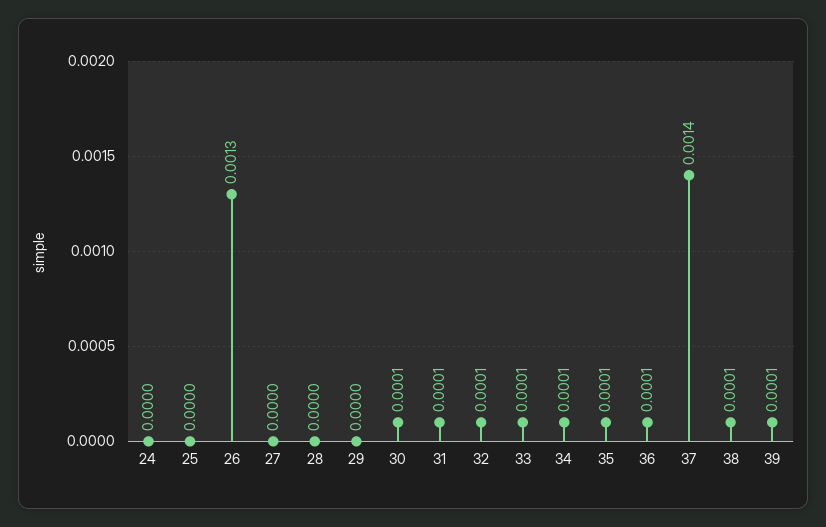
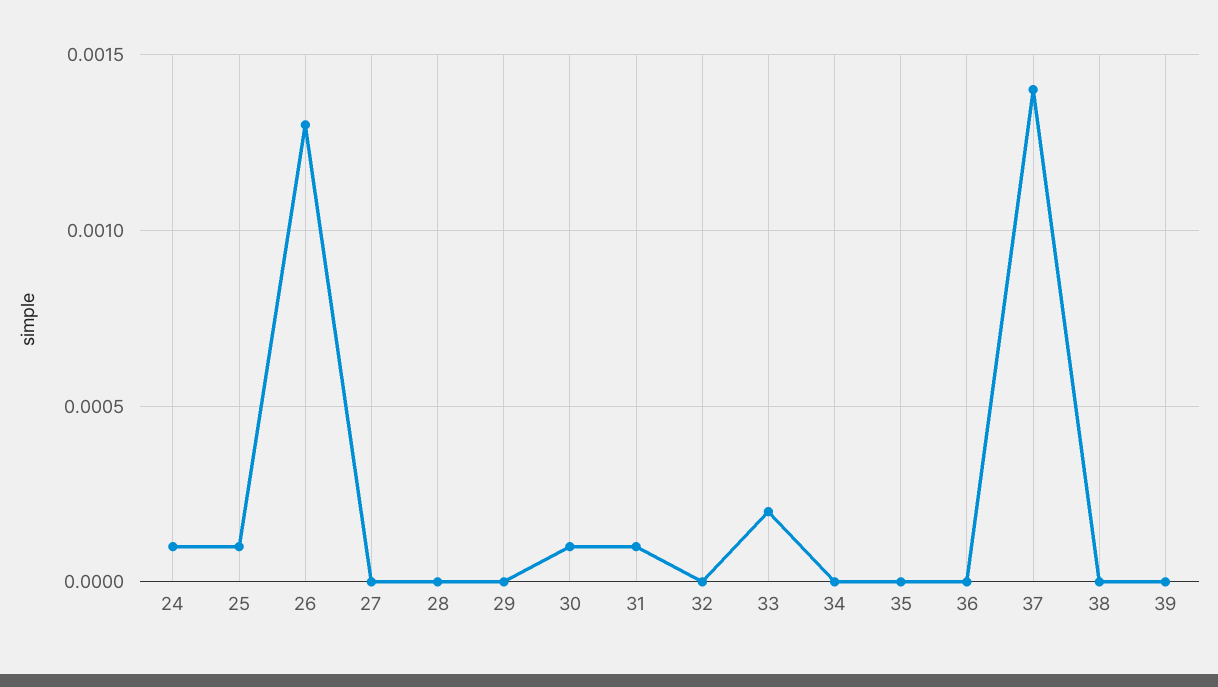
24: 0 -> 0.0001
25: 0 -> 0.0001
32: 0.0001 -> 0
33: 0.0001 -> 0.0002
34: 0.0001 -> 0
35: 0.0001 -> 0
36: 0.0001 -> 0
38: 0.0001 -> 0
39: 0.0001 -> 0

